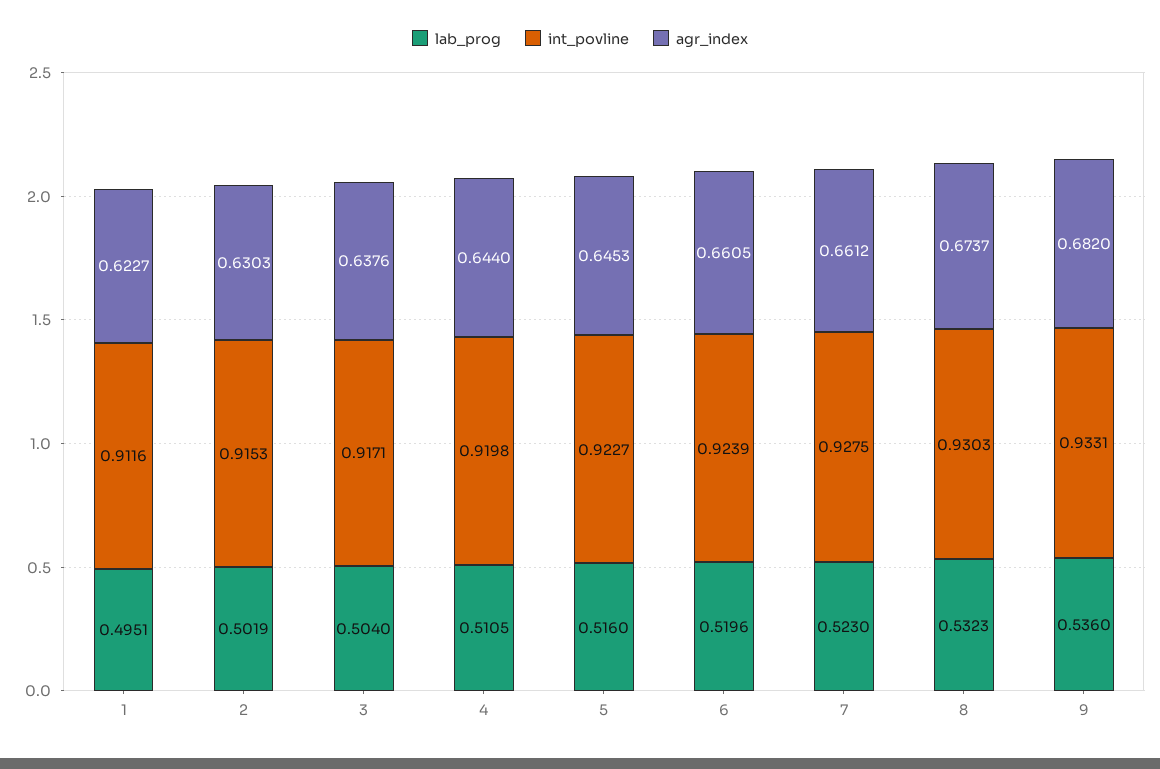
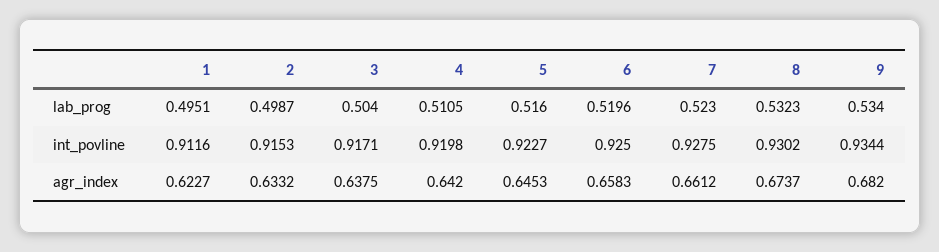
lab_prog, 2: 0.5019 -> 0.4987
agr_index, 2: 0.6303 -> 0.6332
agr_index, 3: 0.6376 -> 0.6375
agr_index, 4: 0.644 -> 0.642
int_povline, 6: 0.9239 -> 0.925
agr_index, 6: 0.6605 -> 0.6583
int_povline, 8: 0.9303 -> 0.9302
lab_prog, 9: 0.536 -> 0.534
int_povline, 9: 0.9331 -> 0.9344

